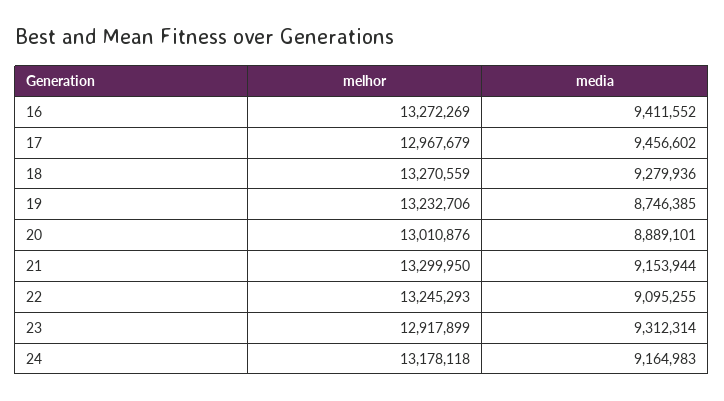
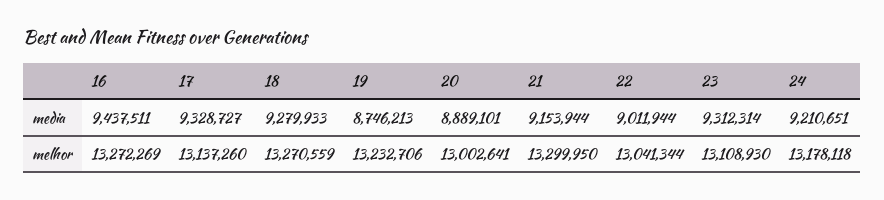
media, 16: 9411552 -> 9437511
melhor, 17: 12967679 -> 13137260
media, 17: 9456602 -> 9328727
media, 18: 9279936 -> 9279933
media, 19: 8746385 -> 8746213
melhor, 20: 13010876 -> 13002641
melhor, 22: 13245293 -> 13041344
media, 22: 9095255 -> 9011944
melhor, 23: 12917899 -> 13108930
media, 24: 9164983 -> 9210651

